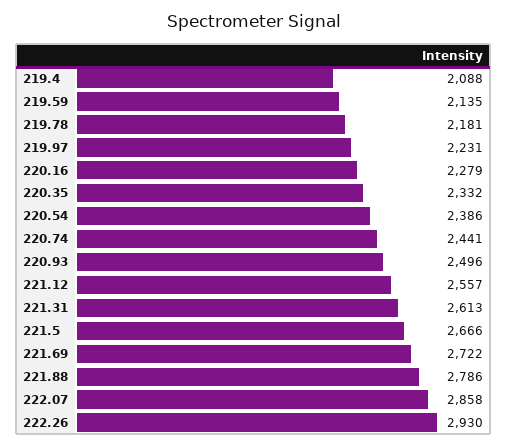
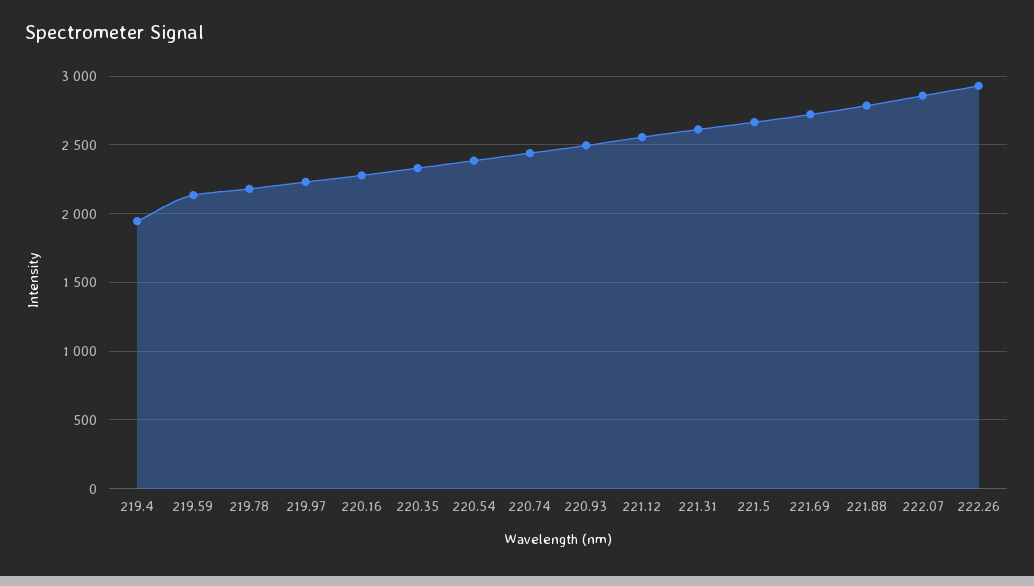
219.4: 2088 -> 1950

